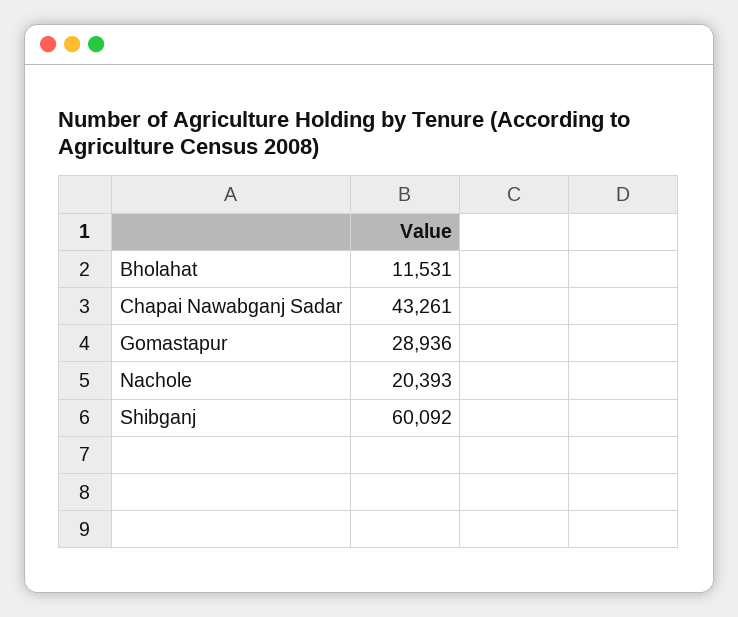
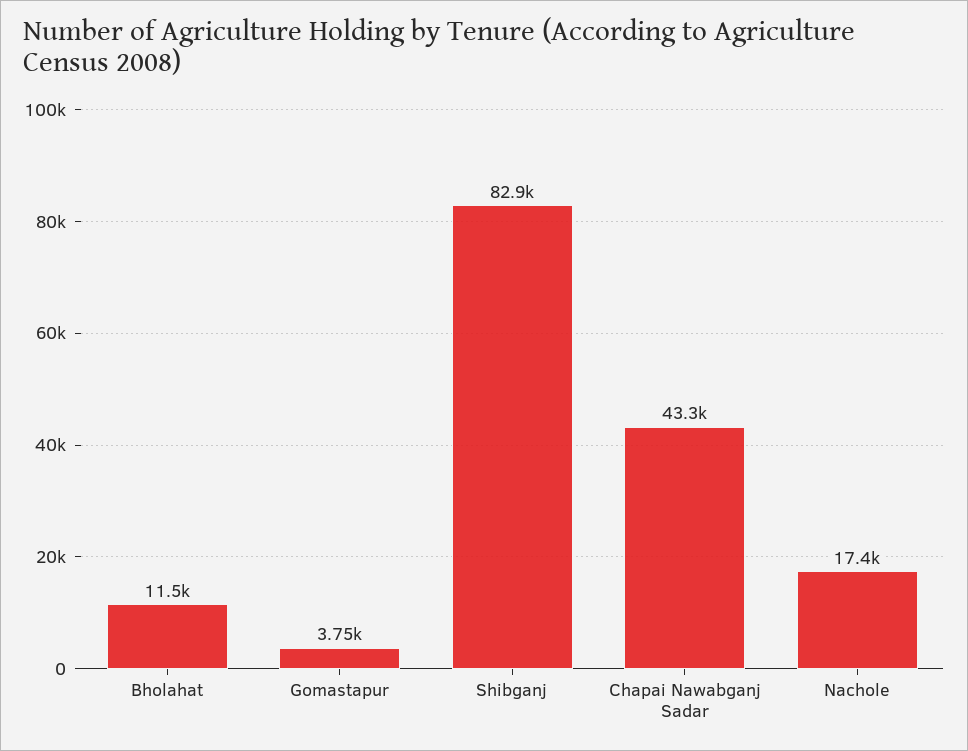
Gomastapur: 28936 -> 3750
Nachole: 20393 -> 17400
Shibganj: 60092 -> 82900

